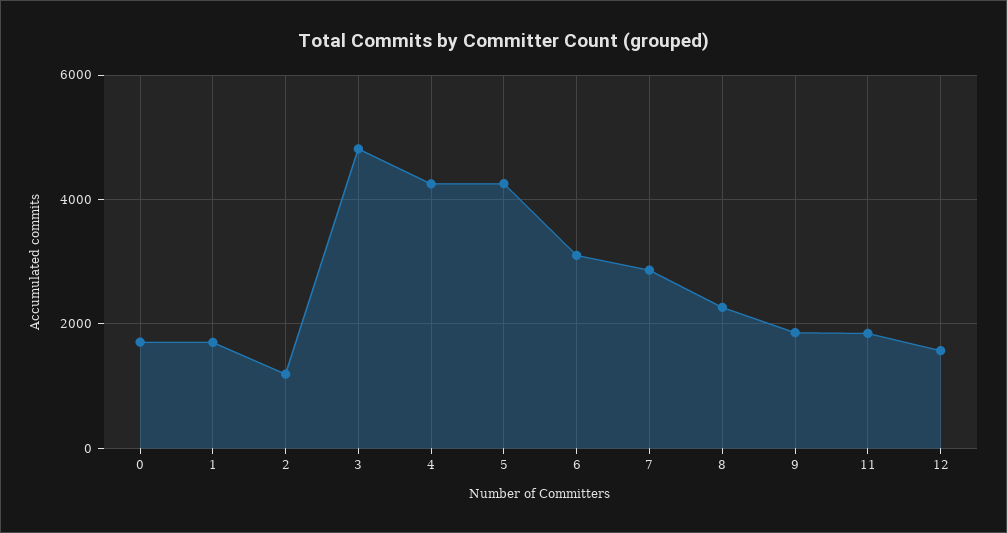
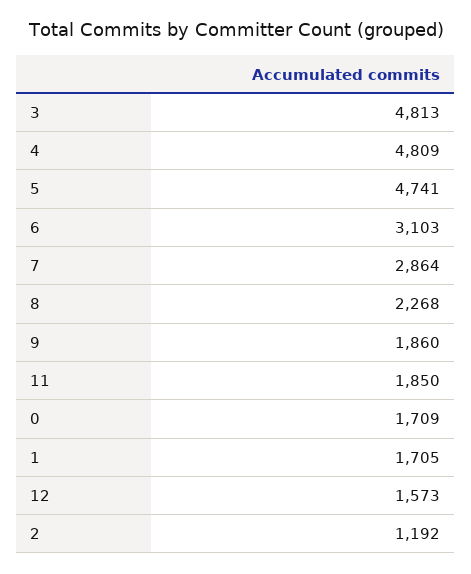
4: 4200 -> 4809
5: 4200 -> 4741

